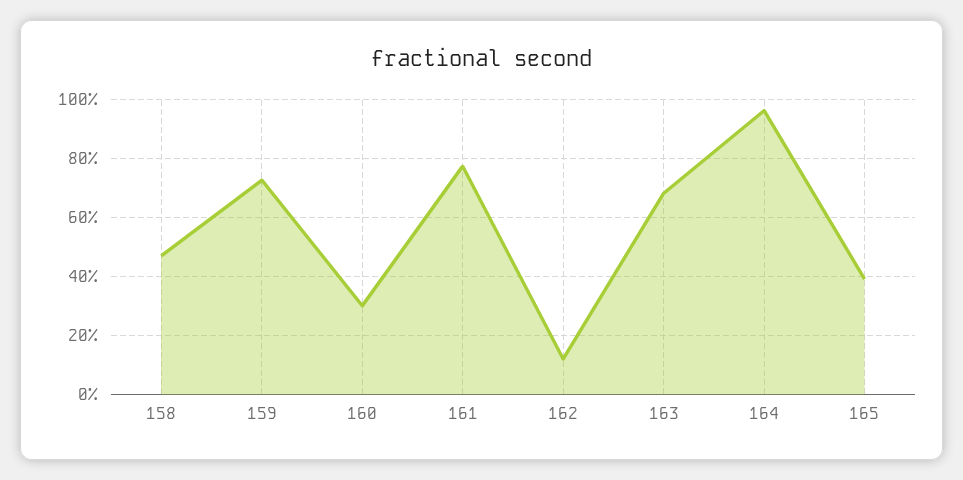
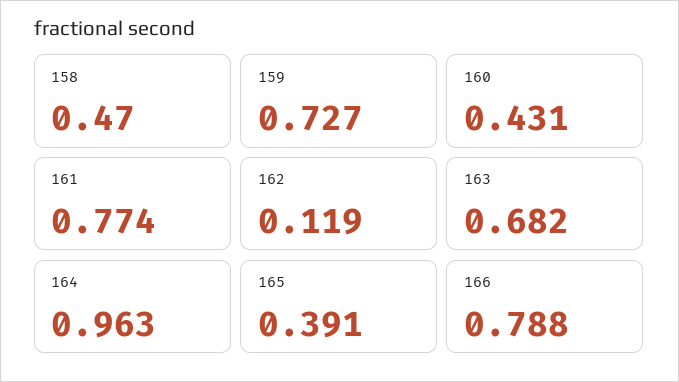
160: 0.3 -> 0.431
166: none -> 0.788

